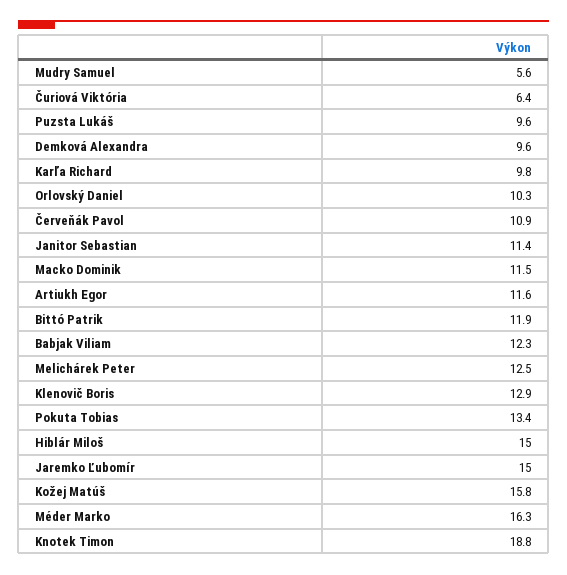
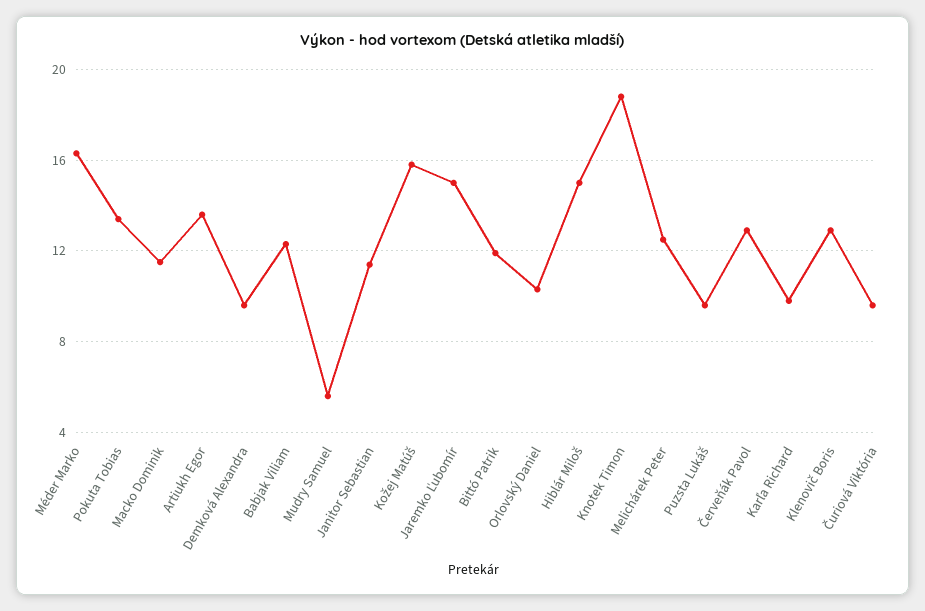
Čuriová Viktória: 6.4 -> 9.5
Červeňák Pavol: 10.9 -> 13
Artiukh Egor: 11.6 -> 13.5

